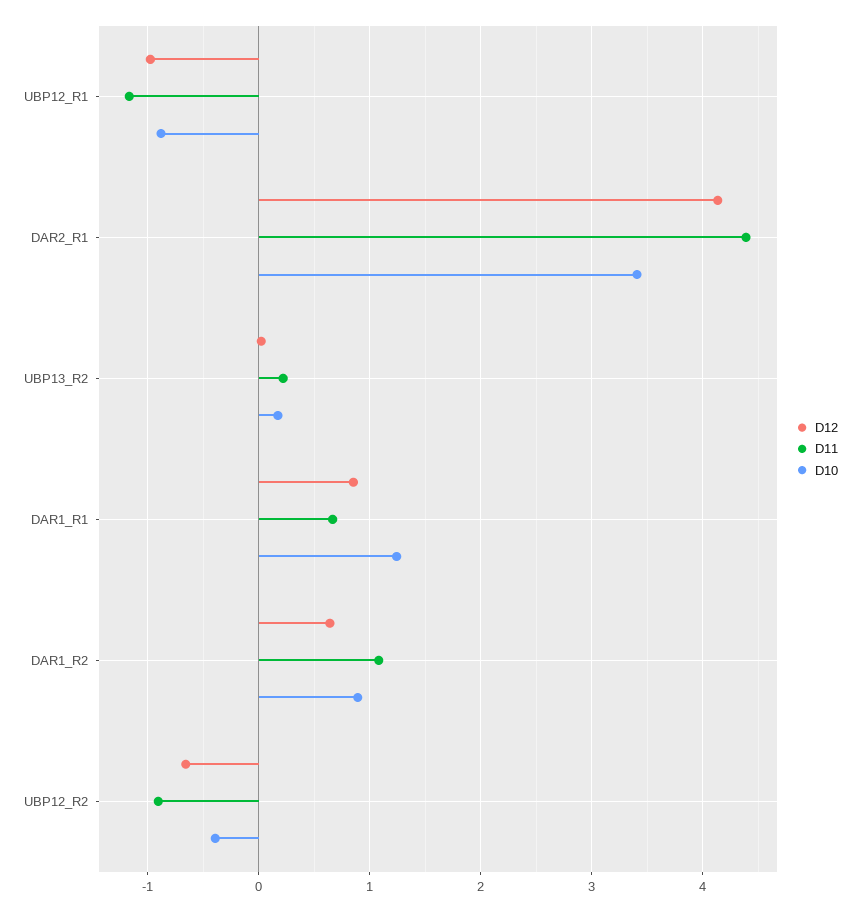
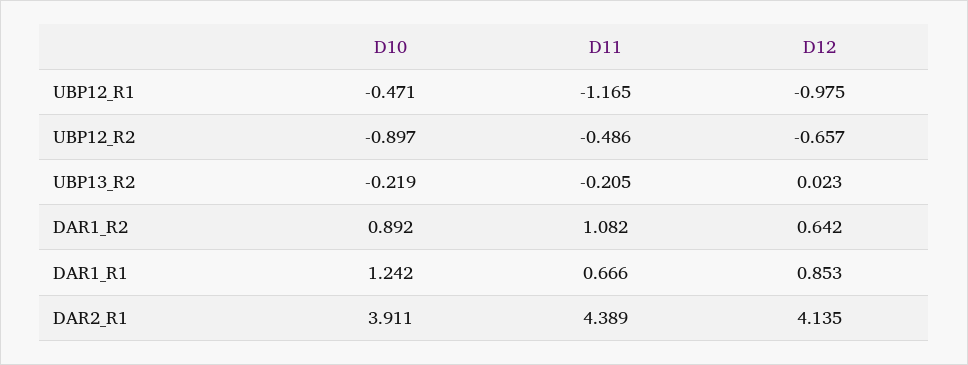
D10, UBP12_R1: -0.9 -> -0.471
D10, DAR2_R1: 3.4 -> 3.911
D11, UBP13_R2: 0.2 -> -0.205
D10, UBP13_R2: 0.2 -> -0.219
D11, UBP12_R2: -0.9 -> -0.486
D10, UBP12_R2: -0.4 -> -0.897

